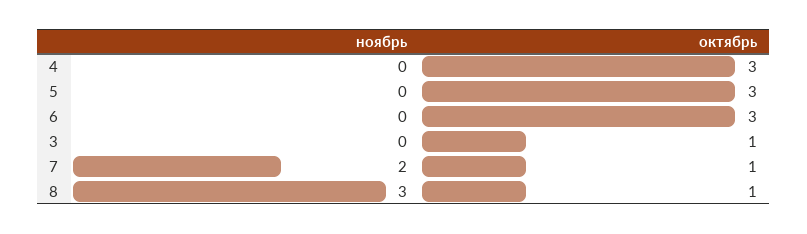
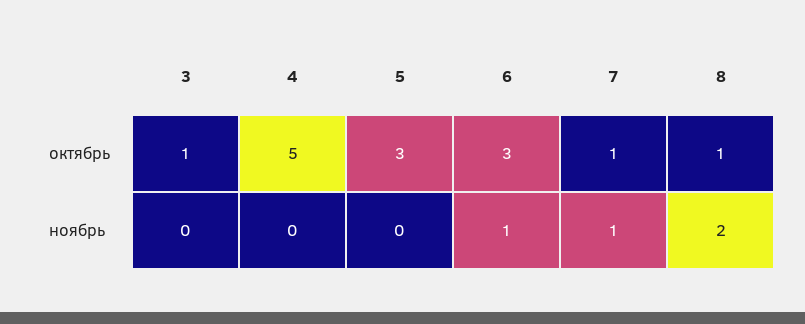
октябрь, 4: 3 -> 5
ноябрь, 6: 0 -> 1
ноябрь, 7: 2 -> 1
ноябрь, 8: 3 -> 2

